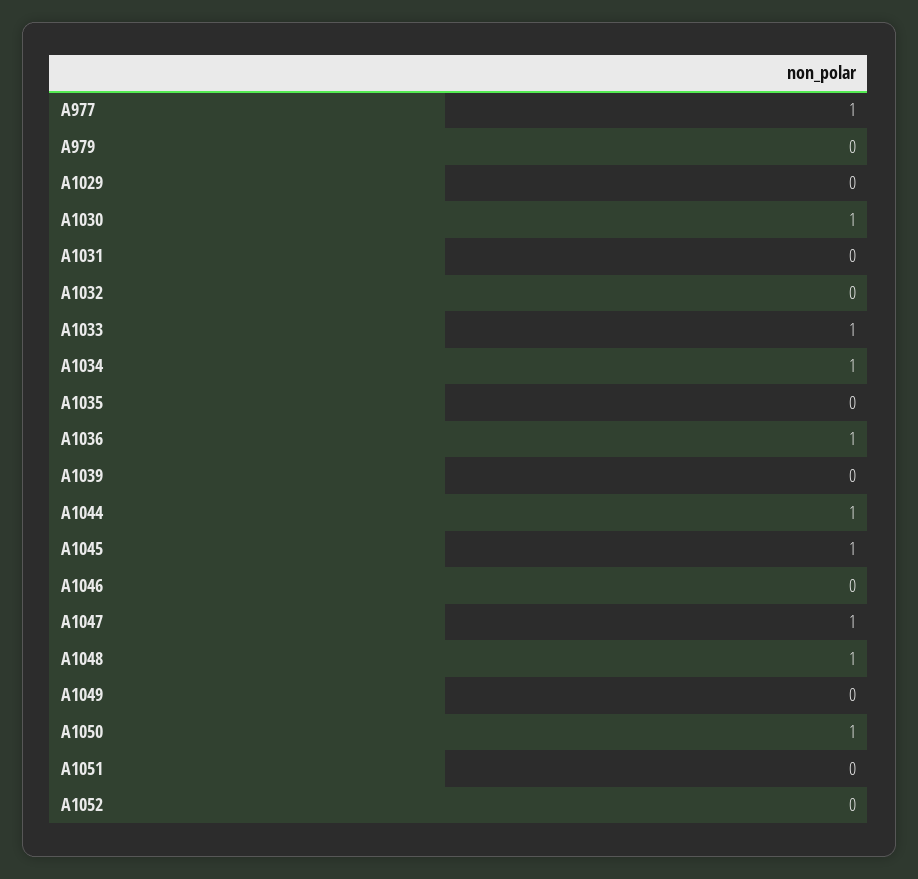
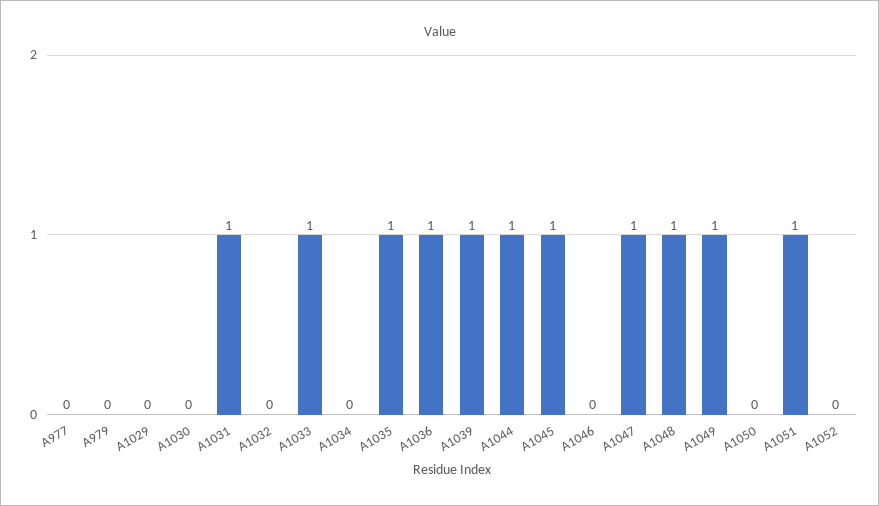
A977: 1 -> 0
A1030: 1 -> 0
A1031: 0 -> 1
A1034: 1 -> 0
A1035: 0 -> 1
A1039: 0 -> 1
A1049: 0 -> 1
A1050: 1 -> 0
A1051: 0 -> 1

